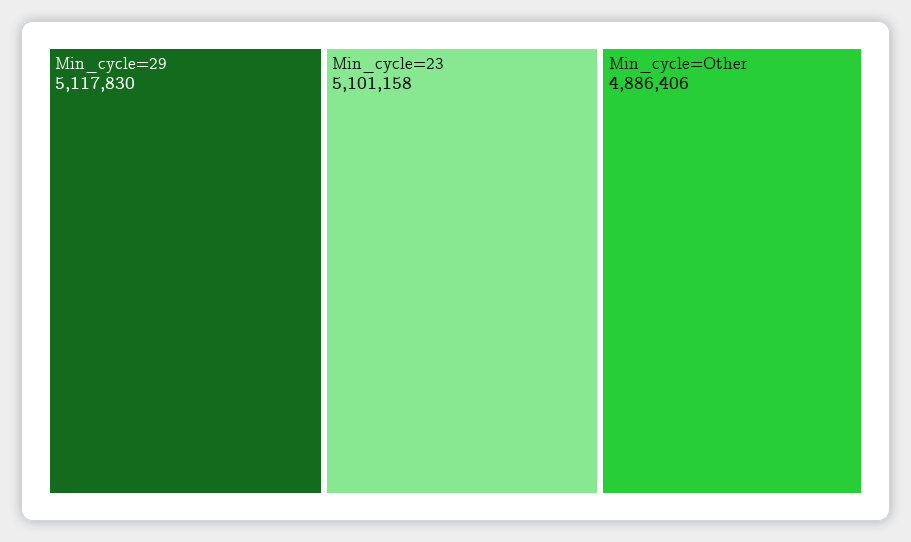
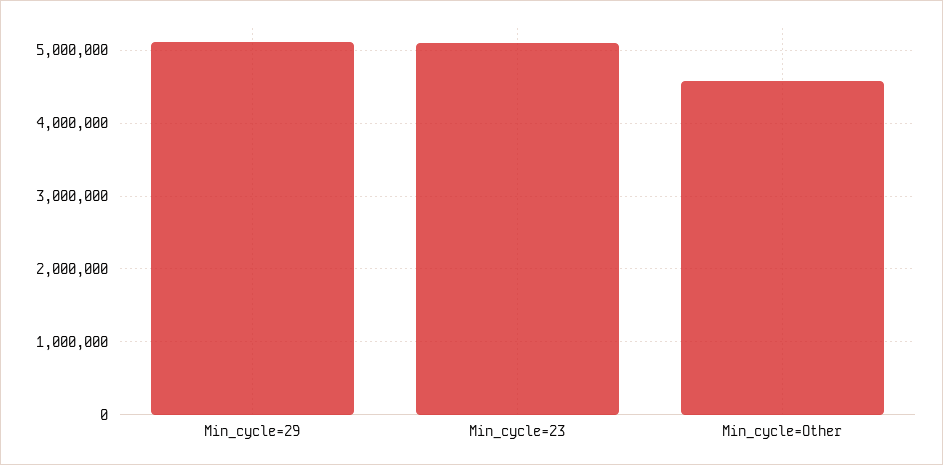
Min_cycle=Other: 4886406 -> 4600000

